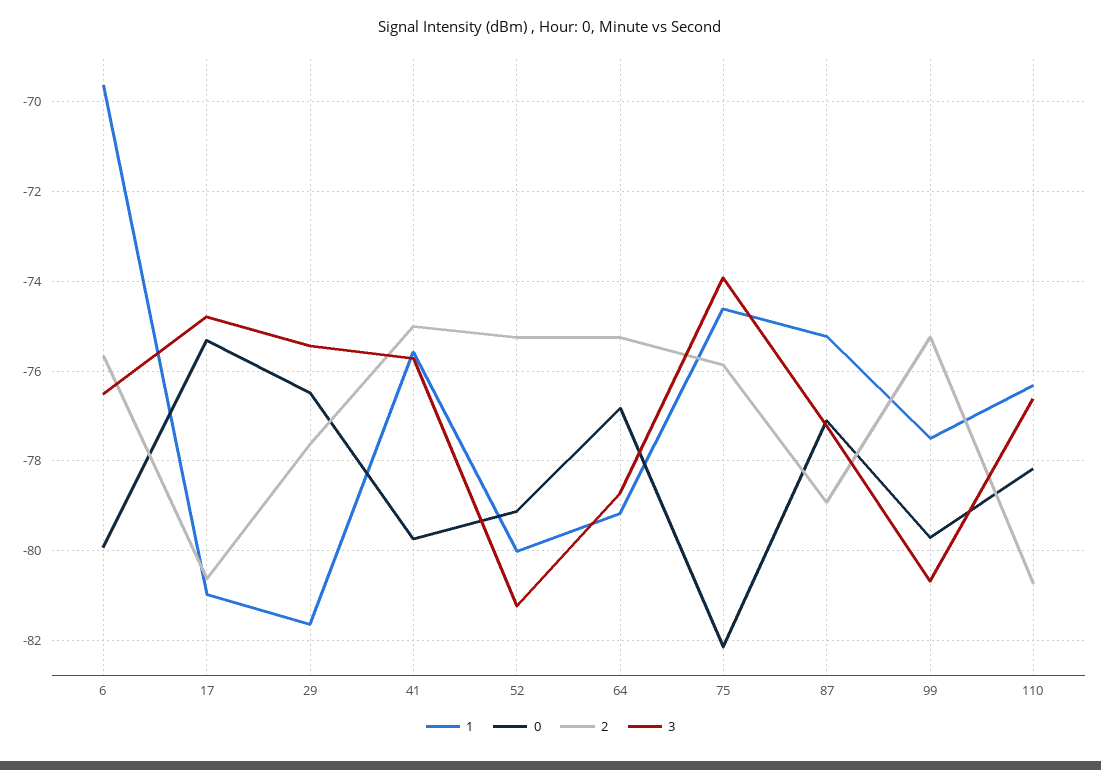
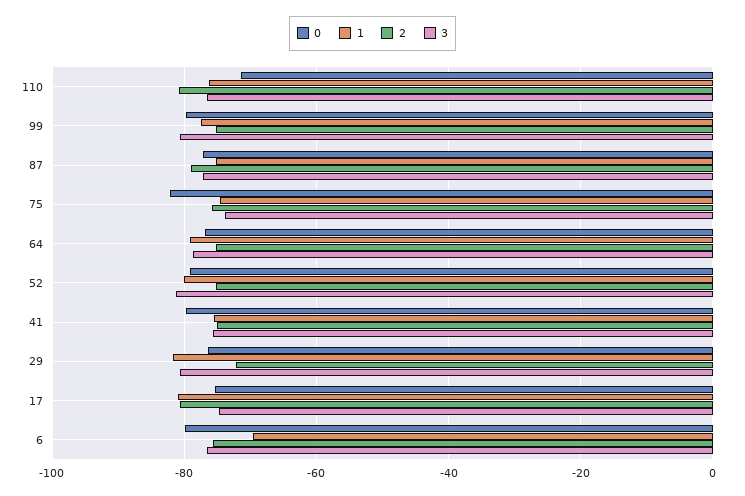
2, 29: -77.6 -> -72
3, 29: -75.4 -> -80
0, 110: -78.2 -> -72

